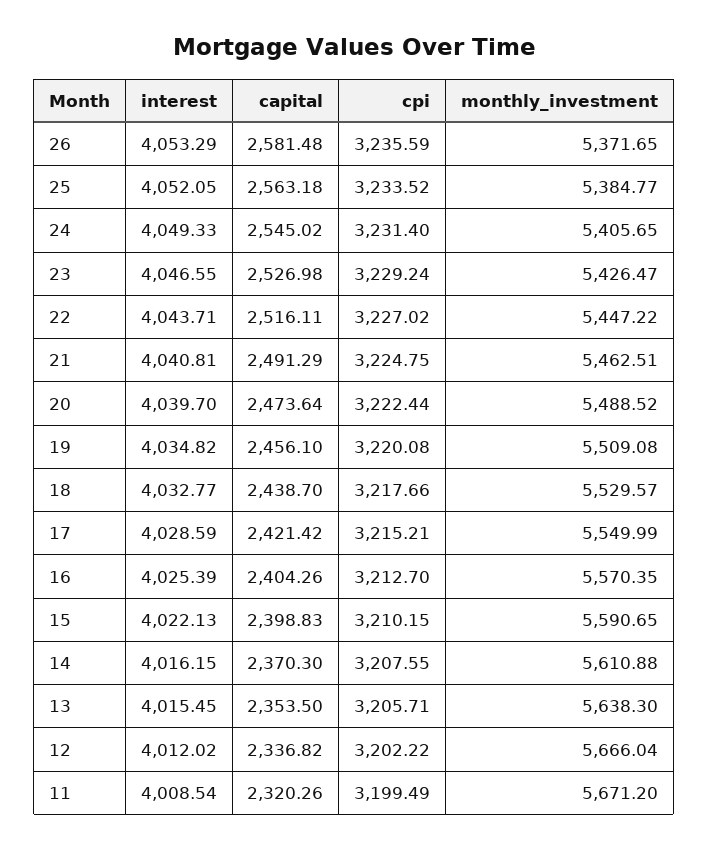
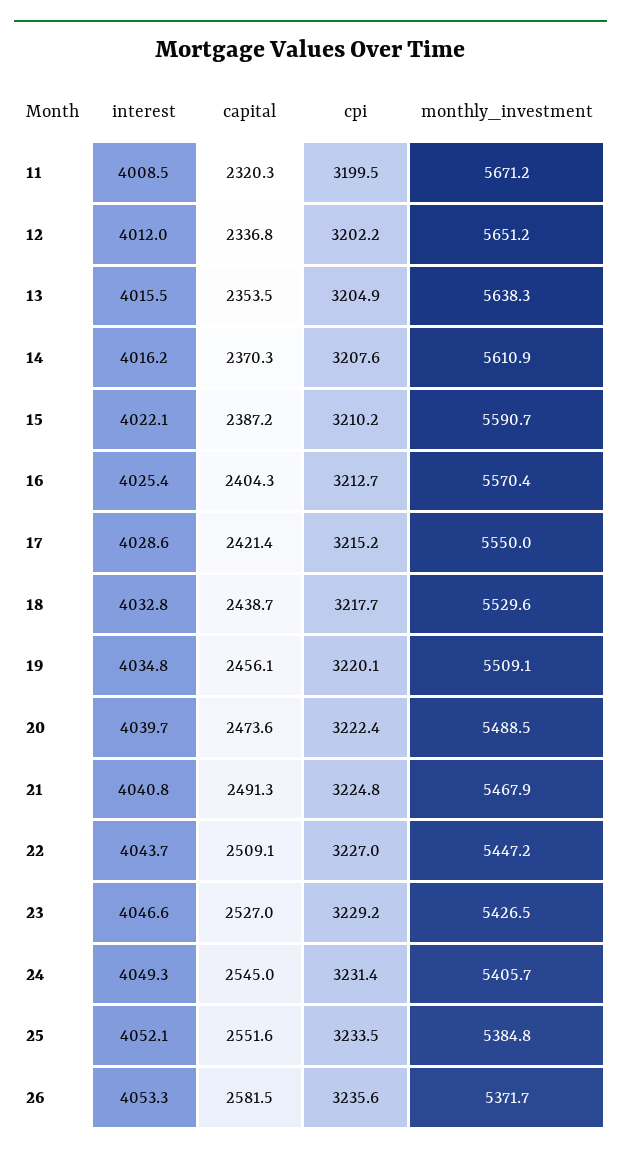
capital, 25: 2563.18 -> 2551.6
capital, 22: 2516.11 -> 2509.1
monthly_investment, 21: 5462.51 -> 5467.9
capital, 15: 2398.83 -> 2387.2
cpi, 13: 3205.71 -> 3204.9
monthly_investment, 12: 5666.04 -> 5651.2

